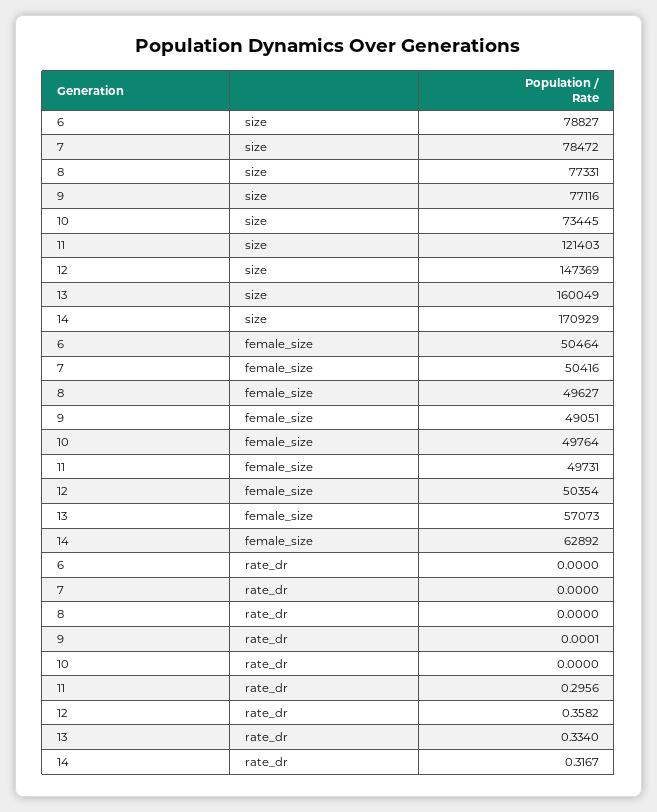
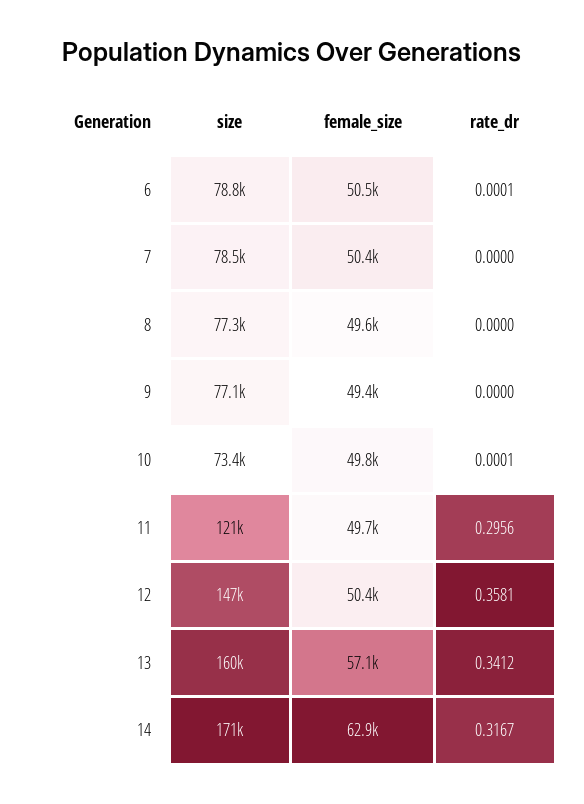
9, female_size: 49051 -> 49400
6, rate_dr: 0 -> 0.0001
9, rate_dr: 0.0001 -> 0
10, rate_dr: 0 -> 0.0001
12, rate_dr: 0.3582 -> 0.3581
13, rate_dr: 0.334 -> 0.3412

